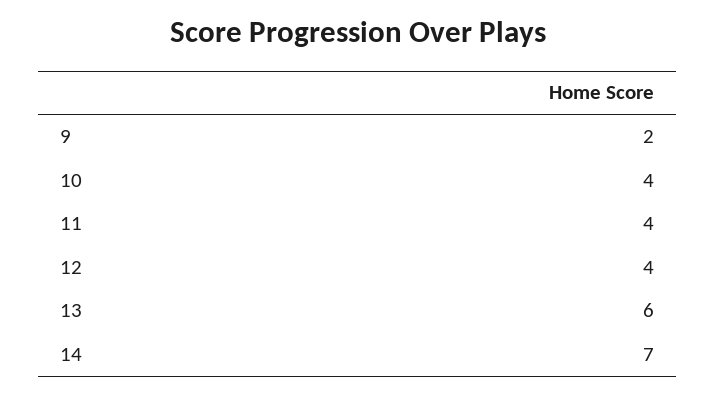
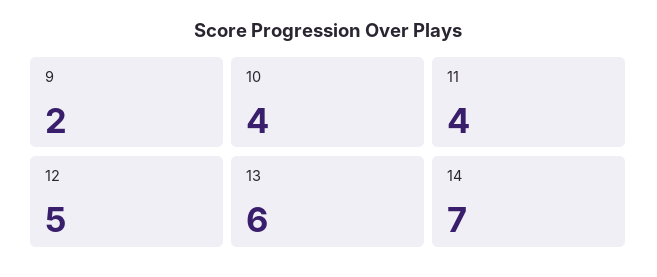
12: 4 -> 5

